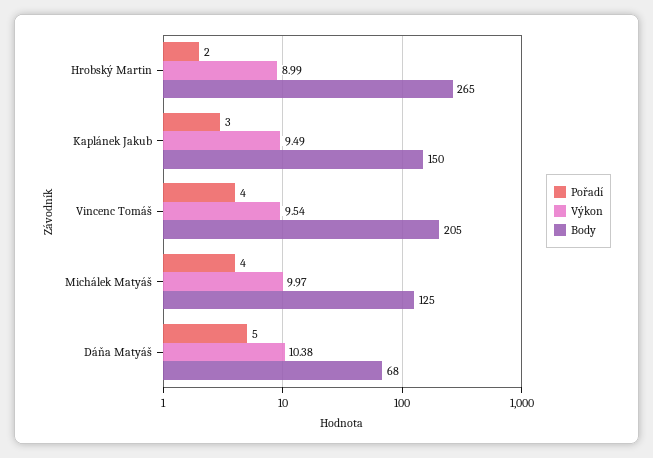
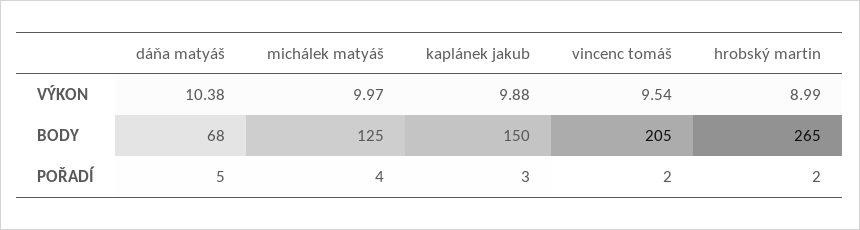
Výkon, Kaplánek Jakub: 9.49 -> 9.88
Pořadí, Vincenc Tomáš: 4 -> 2

